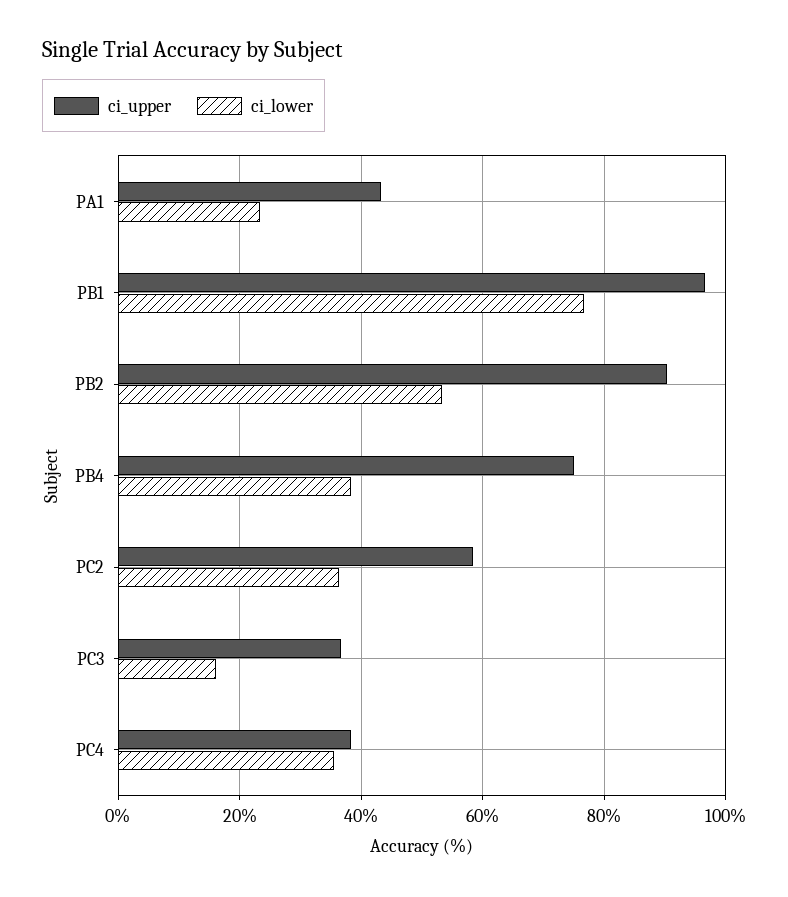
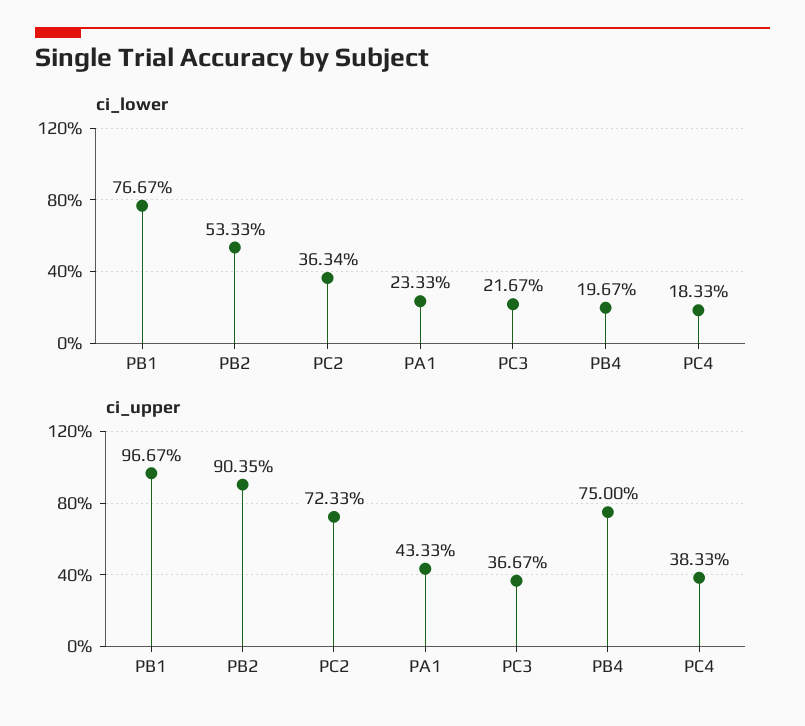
ci_lower, PB4: 38 -> 19.67
ci_upper, PC2: 58 -> 72.33
ci_lower, PC3: 16 -> 21.67
ci_lower, PC4: 36 -> 18.33

